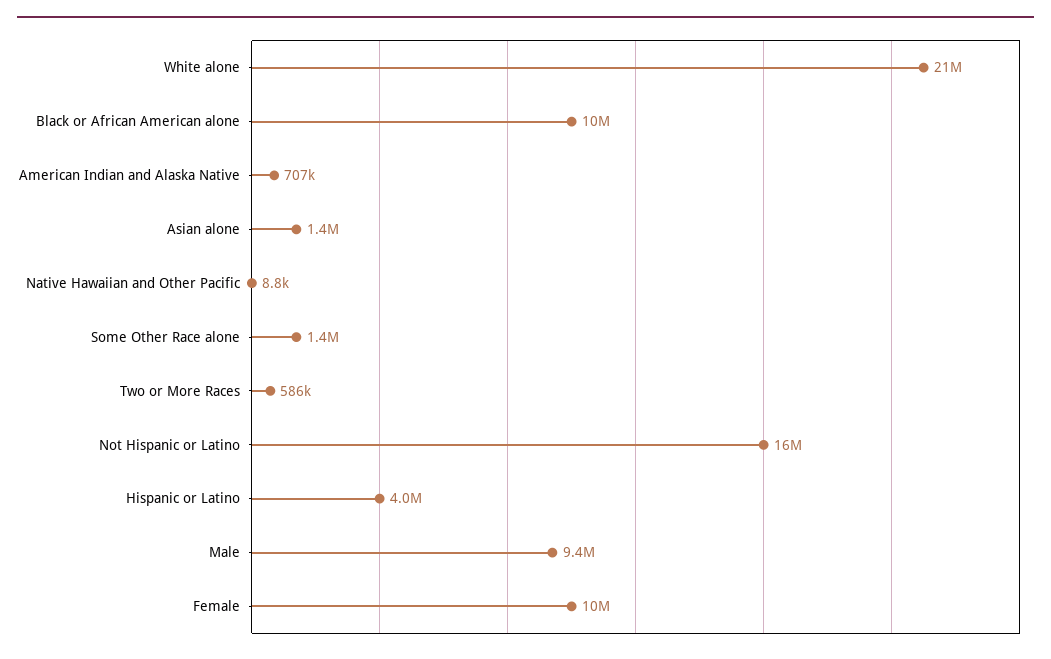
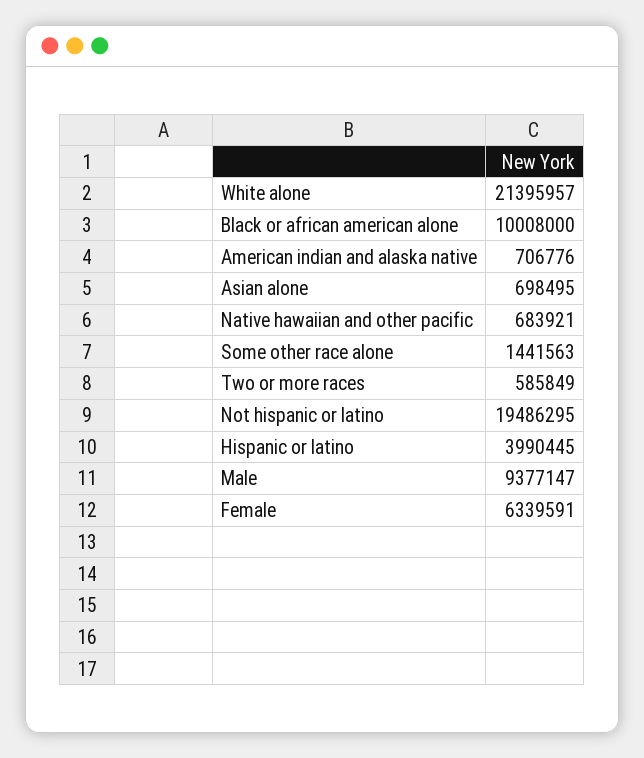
Asian alone: 1400000 -> 698495
Native Hawaiian and Other Pacific: 8800 -> 683921
Not Hispanic or Latino: 16000000 -> 19486295
Female: 10000000 -> 6339591

